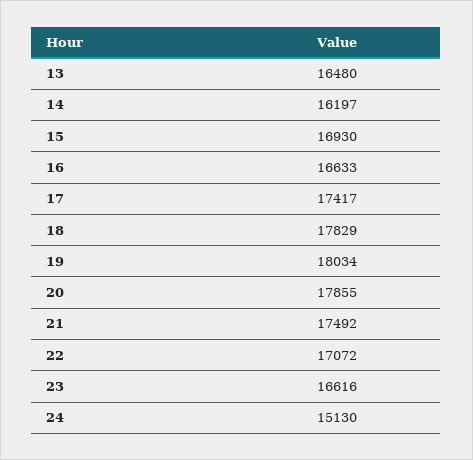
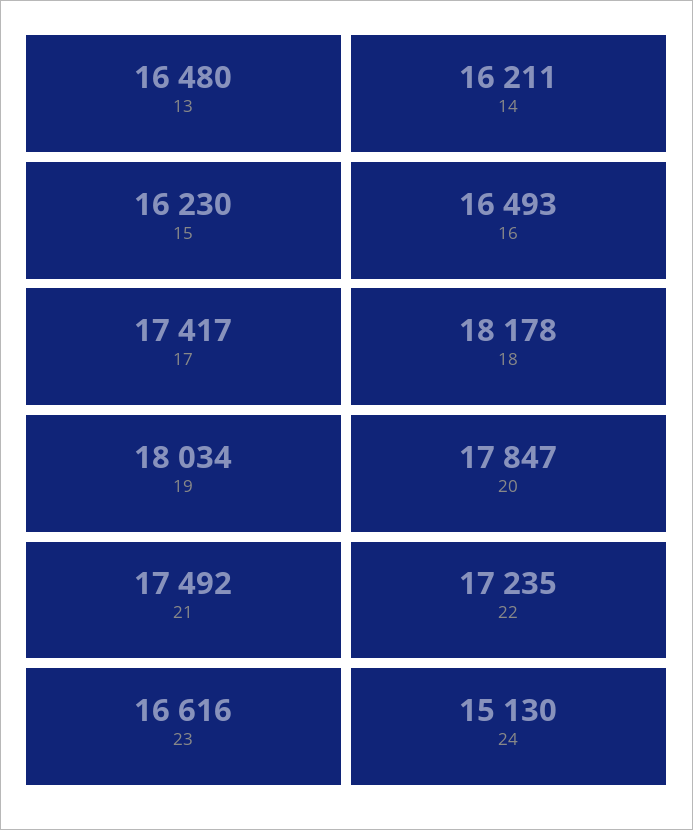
14: 16197 -> 16211
15: 16930 -> 16230
16: 16633 -> 16493
18: 17829 -> 18178
20: 17855 -> 17847
22: 17072 -> 17235

